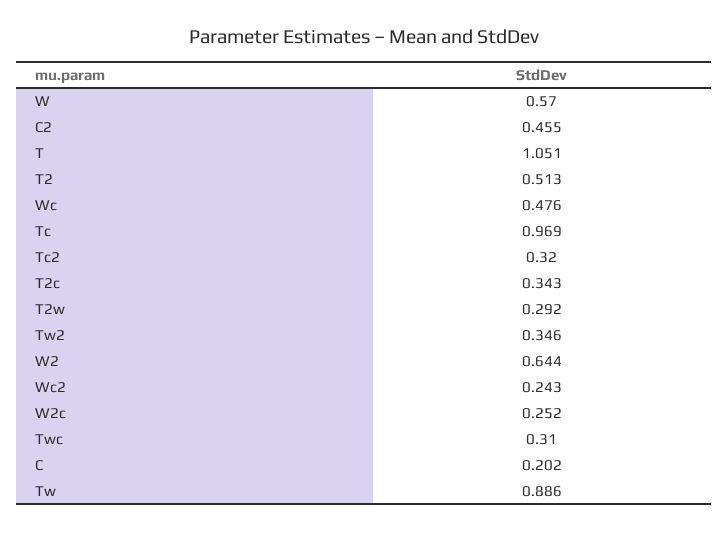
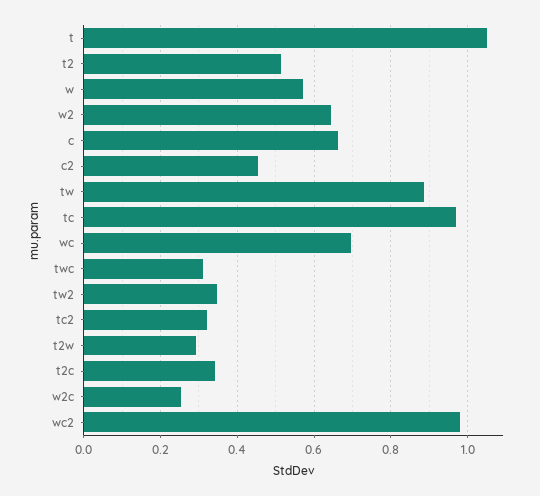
Wc: 0.476 -> 0.7
Wc2: 0.243 -> 0.98
C: 0.202 -> 0.66

